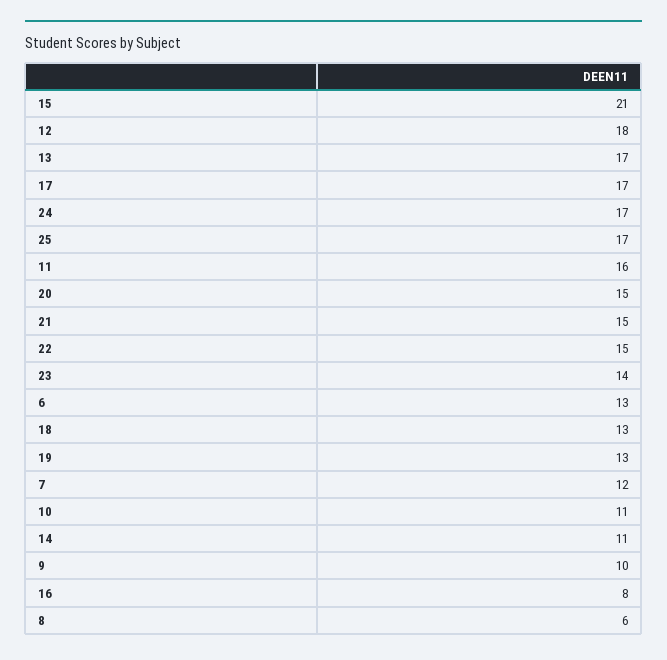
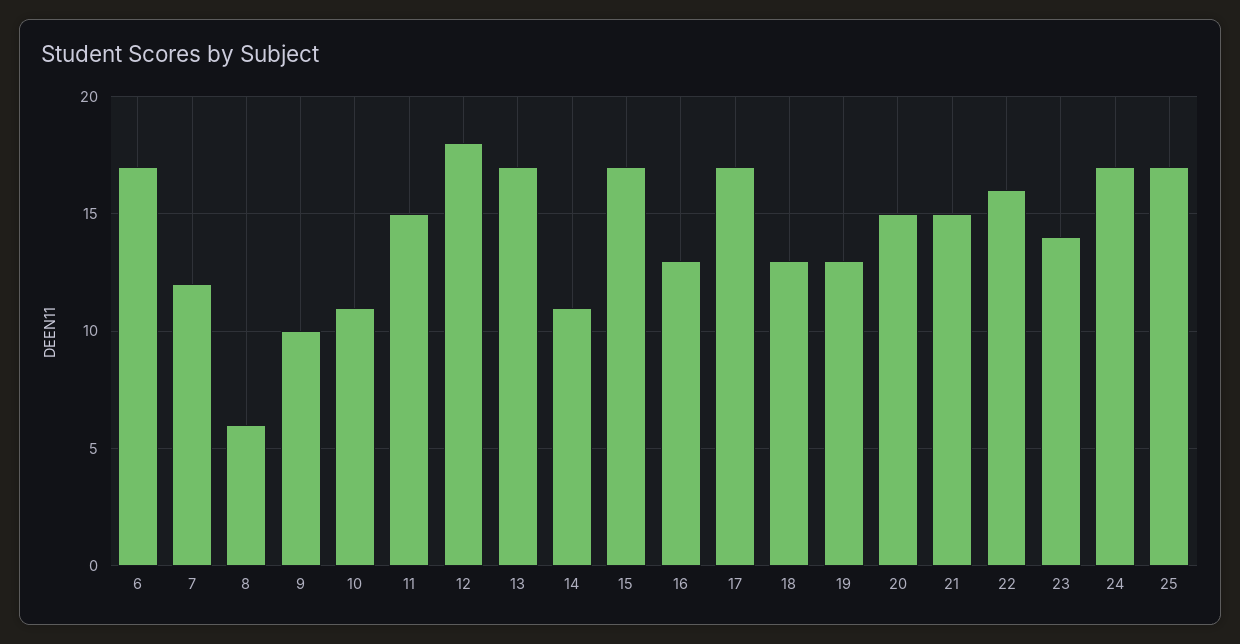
15: 21 -> 17
11: 16 -> 15
22: 15 -> 16
6: 13 -> 17
16: 8 -> 13

